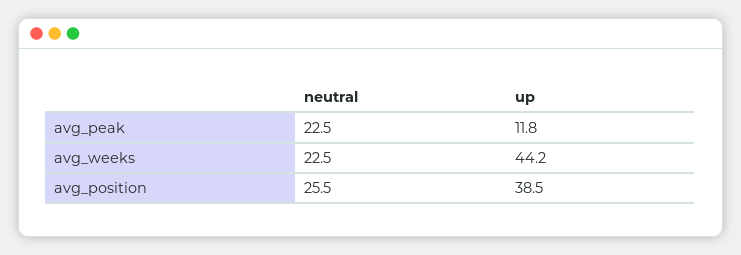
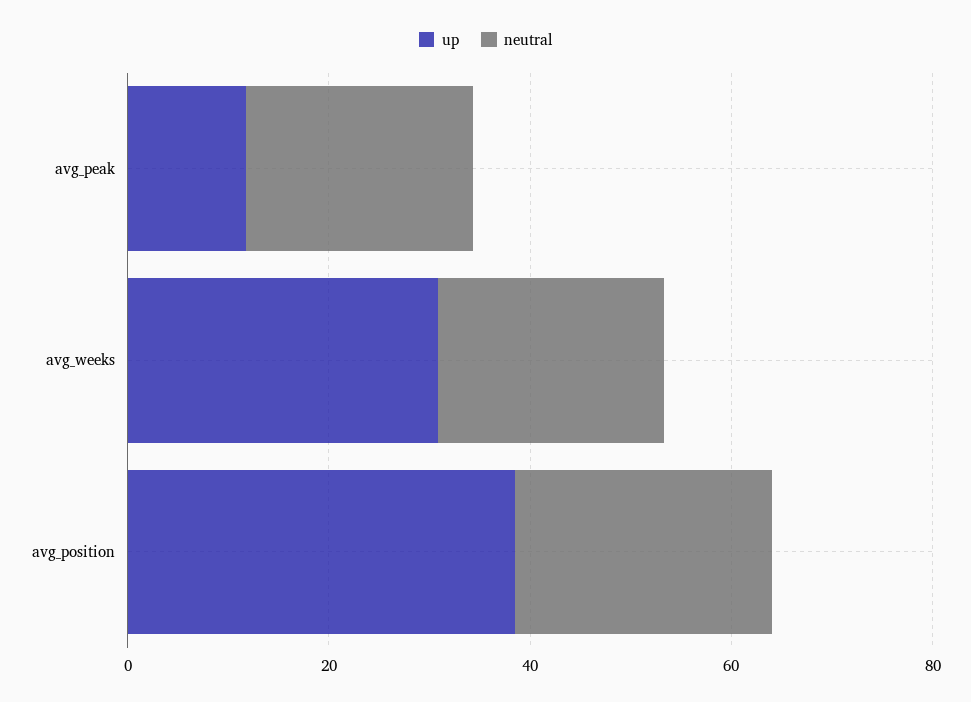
up, avg_weeks: 44.2 -> 30

